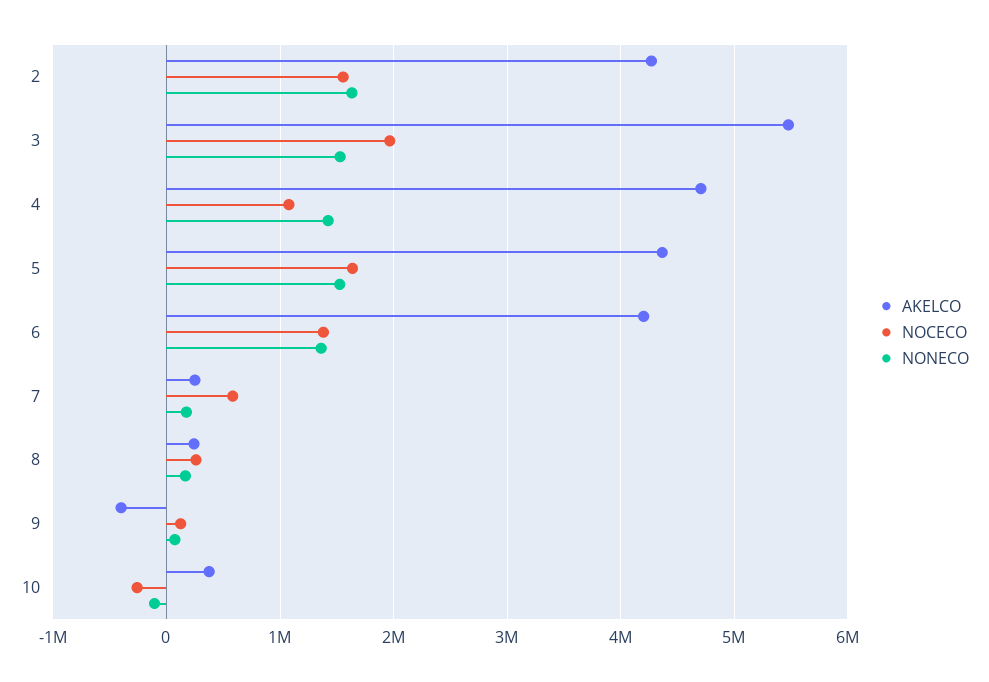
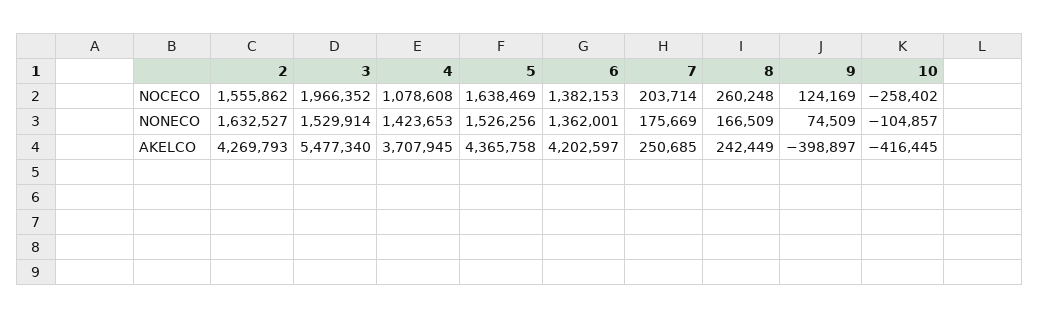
AKELCO, 4: 4700000 -> 3707945
NOCECO, 7: 600000 -> 203714
AKELCO, 10: 400000 -> -416445

